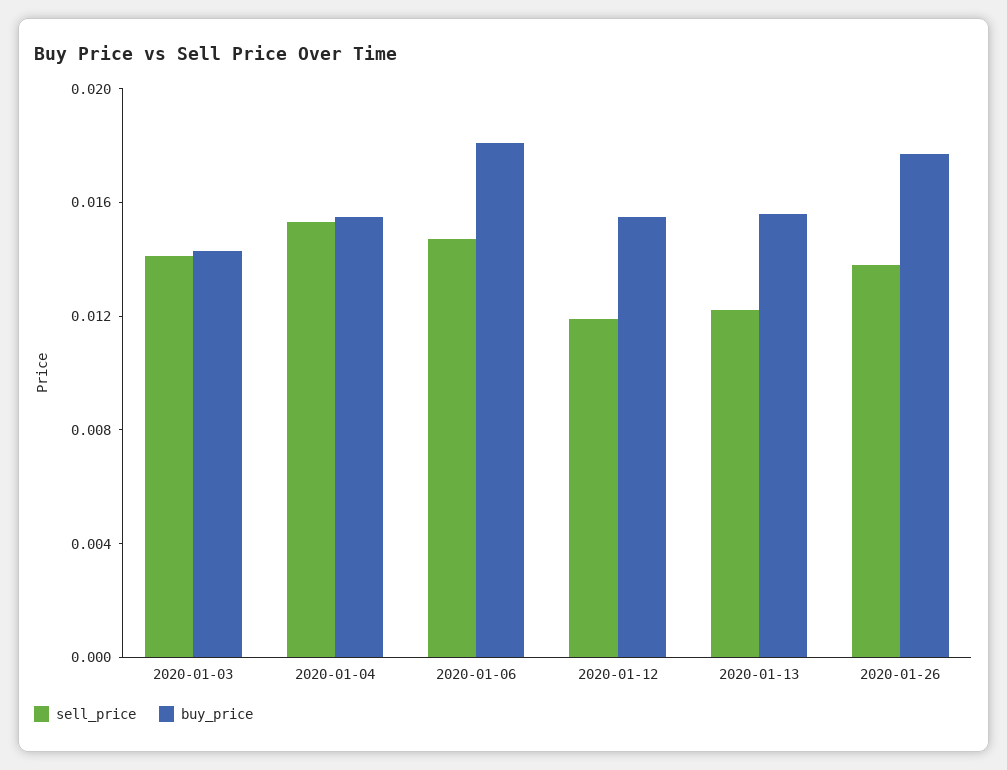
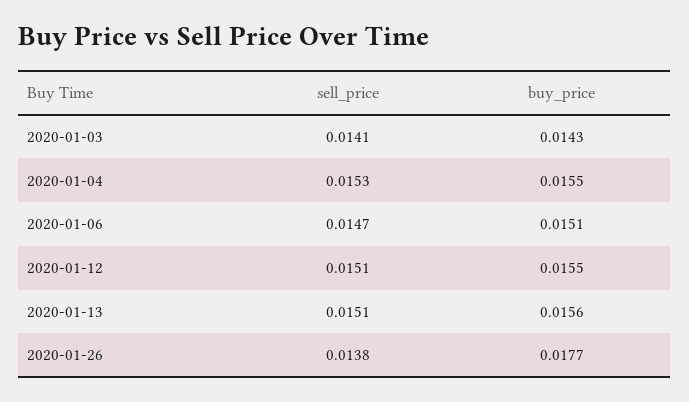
buy_price, 2020-01-06: 0.018 -> 0.0151
sell_price, 2020-01-12: 0.012 -> 0.0151
sell_price, 2020-01-13: 0.012 -> 0.0151

